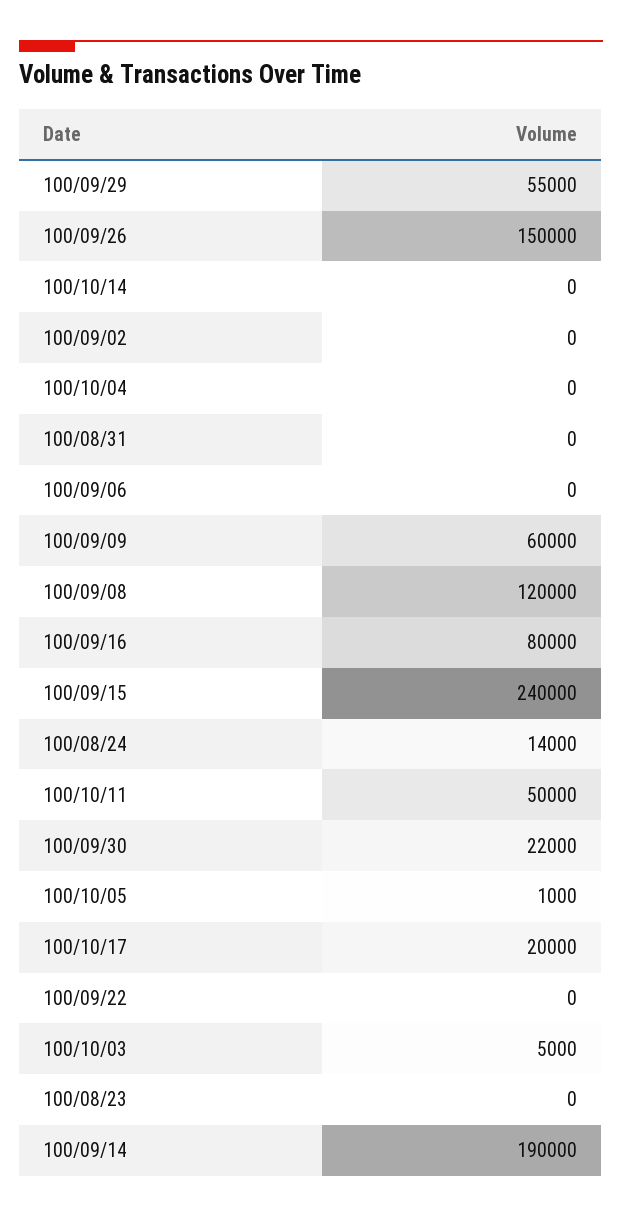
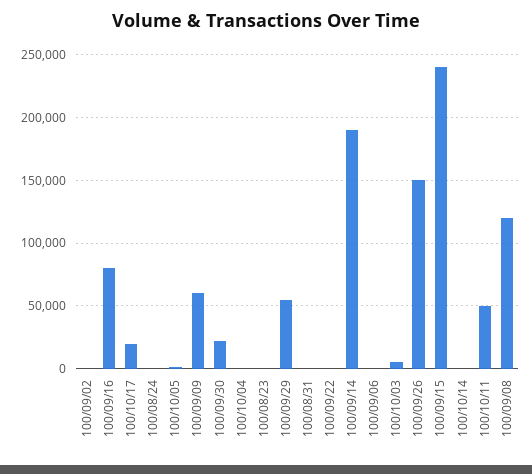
100/08/24: 14000 -> 0

